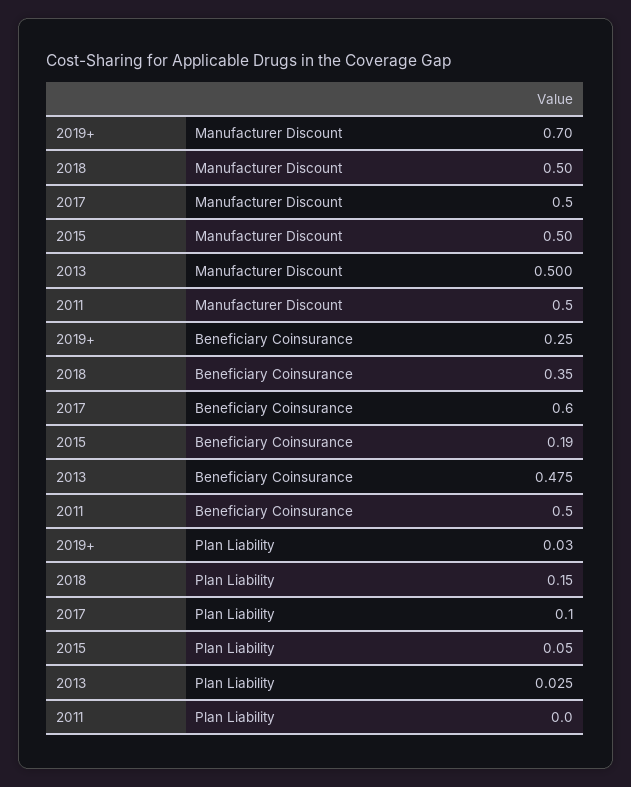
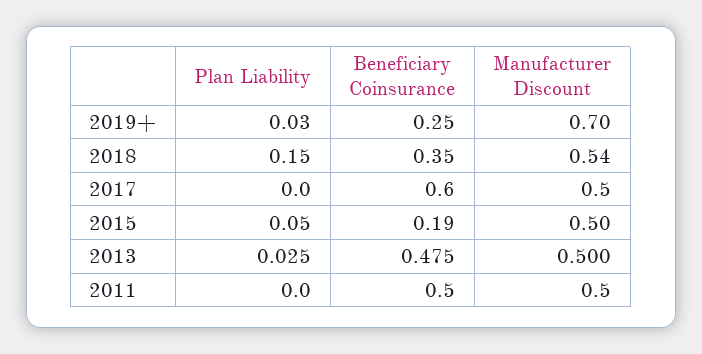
2018, Manufacturer Discount: 0.5 -> 0.54
2017, Plan Liability: 0.1 -> 0

